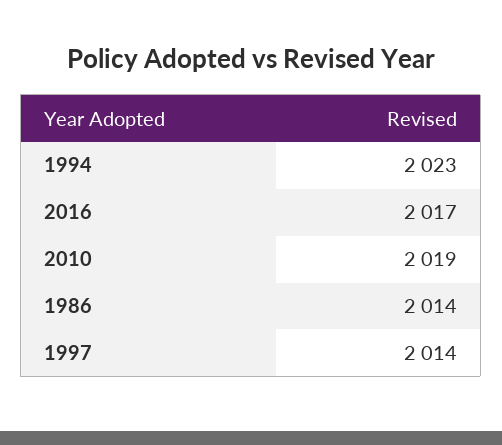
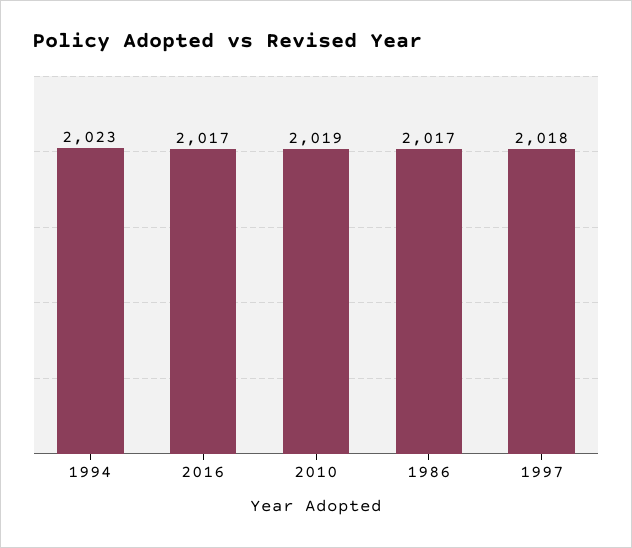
1986: 2014 -> 2017
1997: 2014 -> 2018

